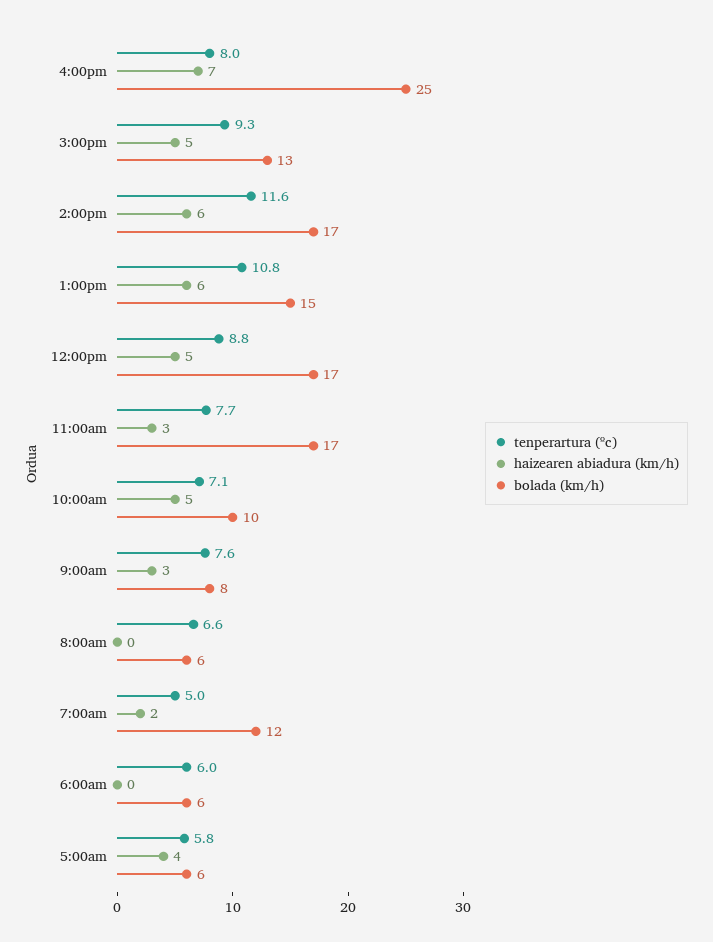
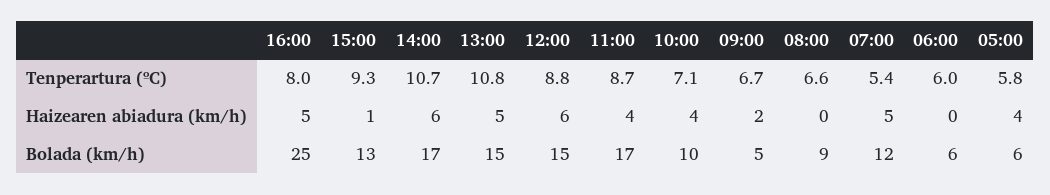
haizearen abiadura (km/h), 4:00pm: 7 -> 5
haizearen abiadura (km/h), 3:00pm: 5 -> 1
tenperartura (ºc), 2:00pm: 11.6 -> 10.7
haizearen abiadura (km/h), 1:00pm: 6 -> 5
haizearen abiadura (km/h), 12:00pm: 5 -> 6
bolada (km/h), 12:00pm: 17 -> 15
tenperartura (ºc), 11:00am: 7.7 -> 8.7
haizearen abiadura (km/h), 11:00am: 3 -> 4
haizearen abiadura (km/h), 10:00am: 5 -> 4
tenperartura (ºc), 9:00am: 7.6 -> 6.7
haizearen abiadura (km/h), 9:00am: 3 -> 2
bolada (km/h), 9:00am: 8 -> 5
bolada (km/h), 8:00am: 6 -> 9
tenperartura (ºc), 7:00am: 5 -> 5.4
haizearen abiadura (km/h), 7:00am: 2 -> 5

